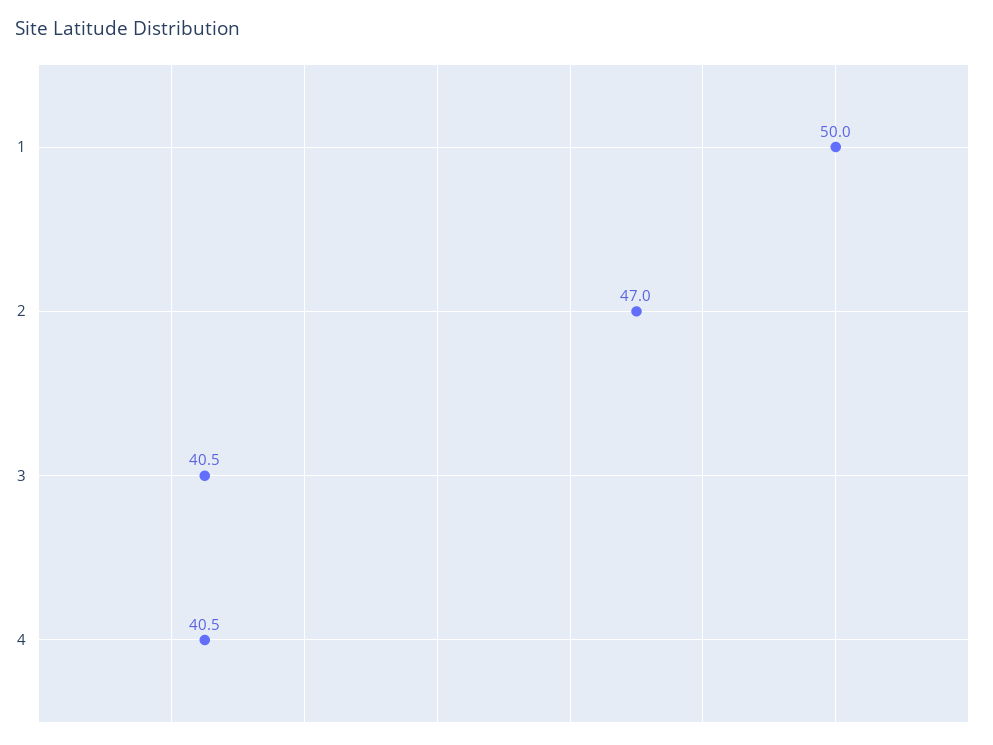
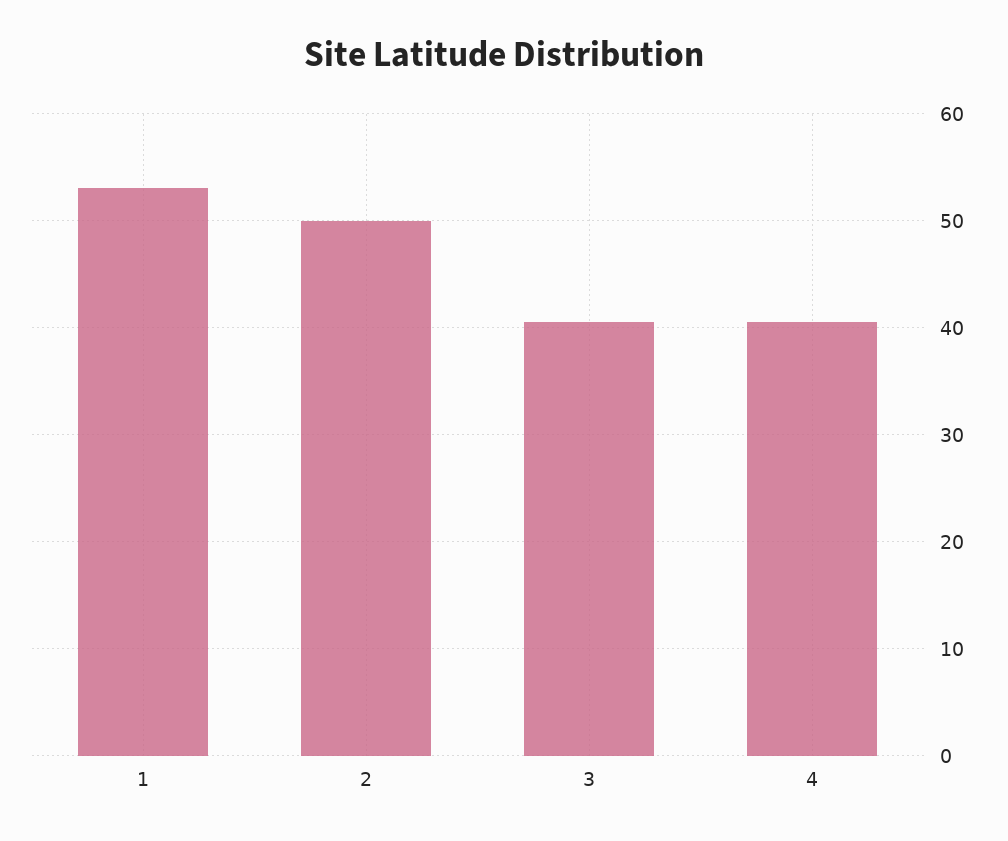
1: 50 -> 53
2: 47 -> 50

